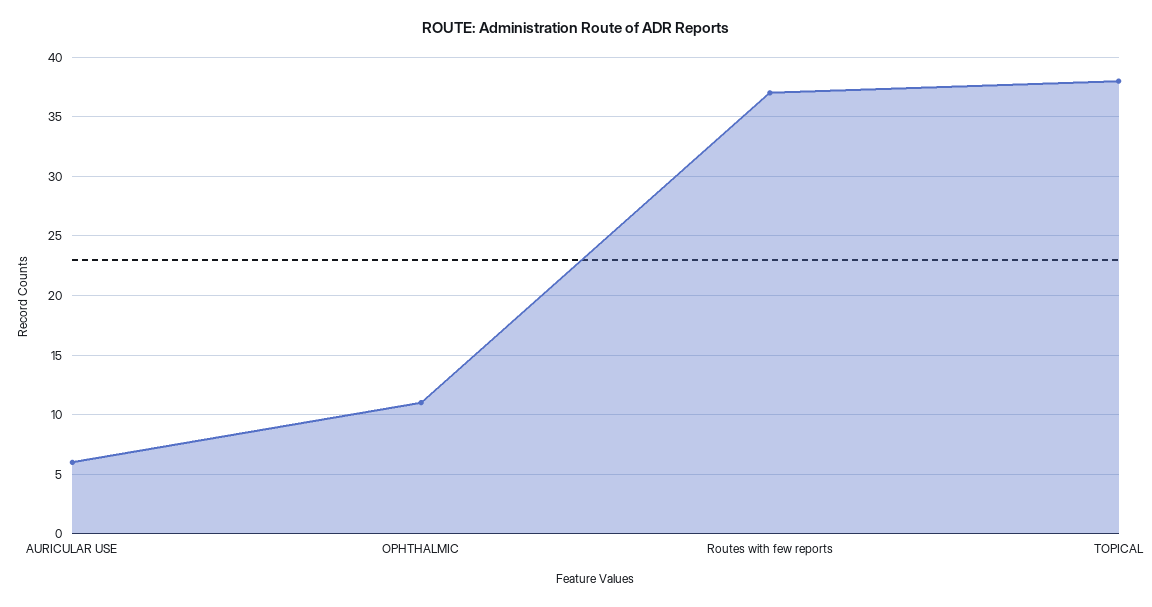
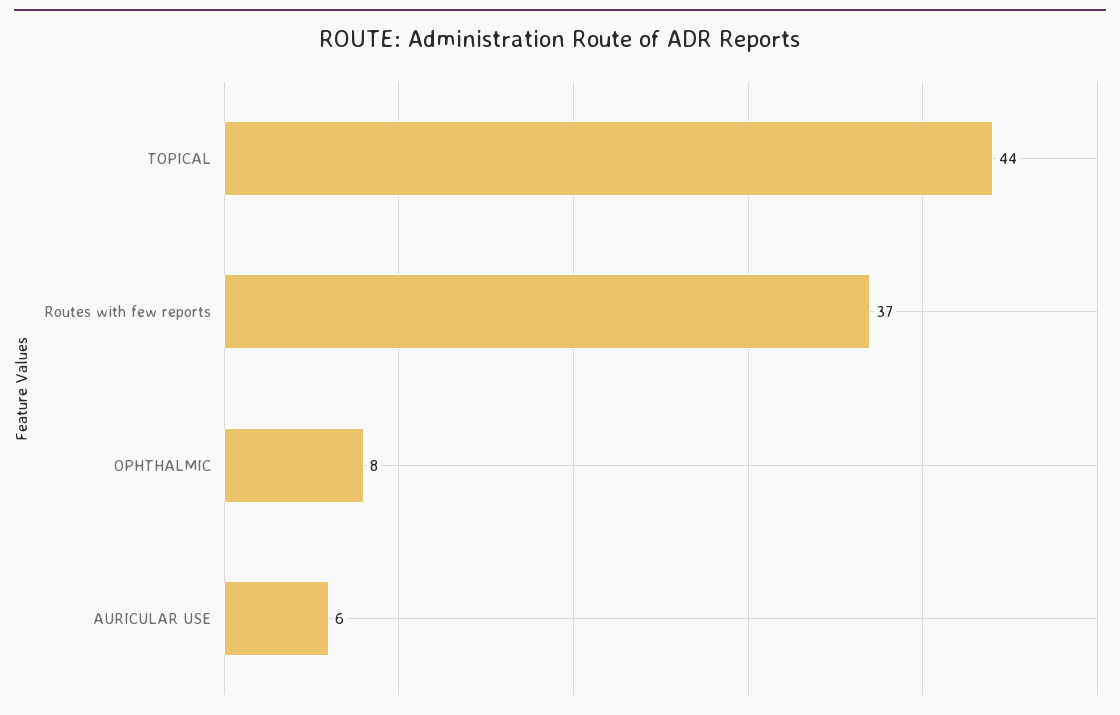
OPHTHALMIC: 11 -> 8
TOPICAL: 38 -> 44

